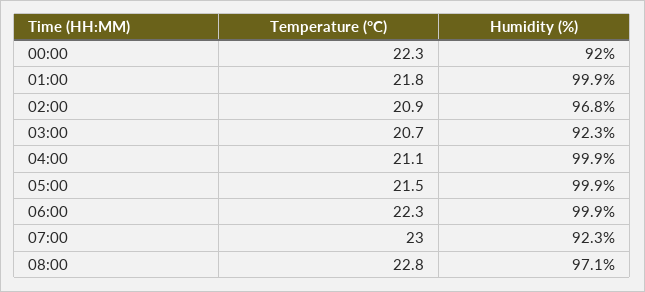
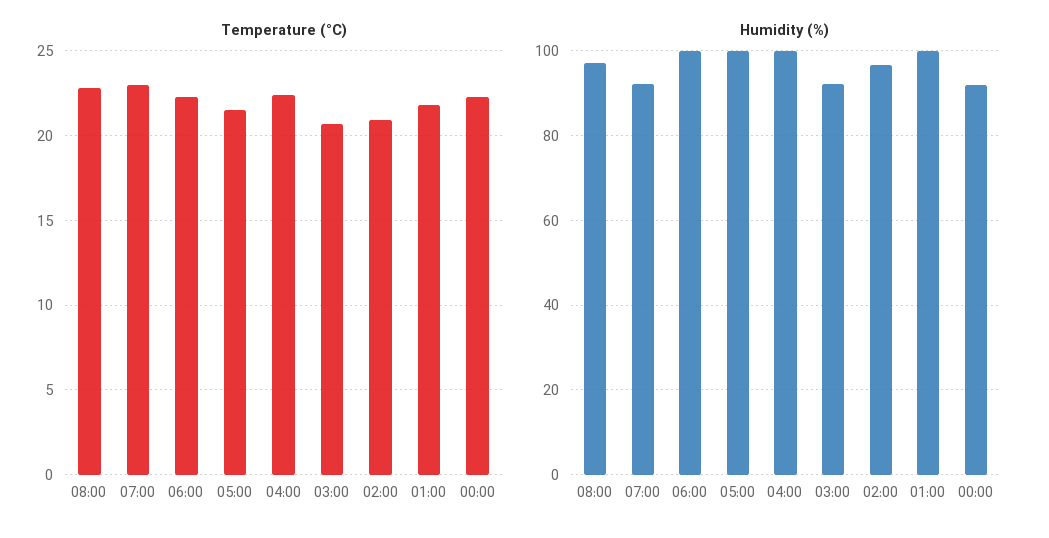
Temperature (°C), 04:00: 21.1 -> 22.5

